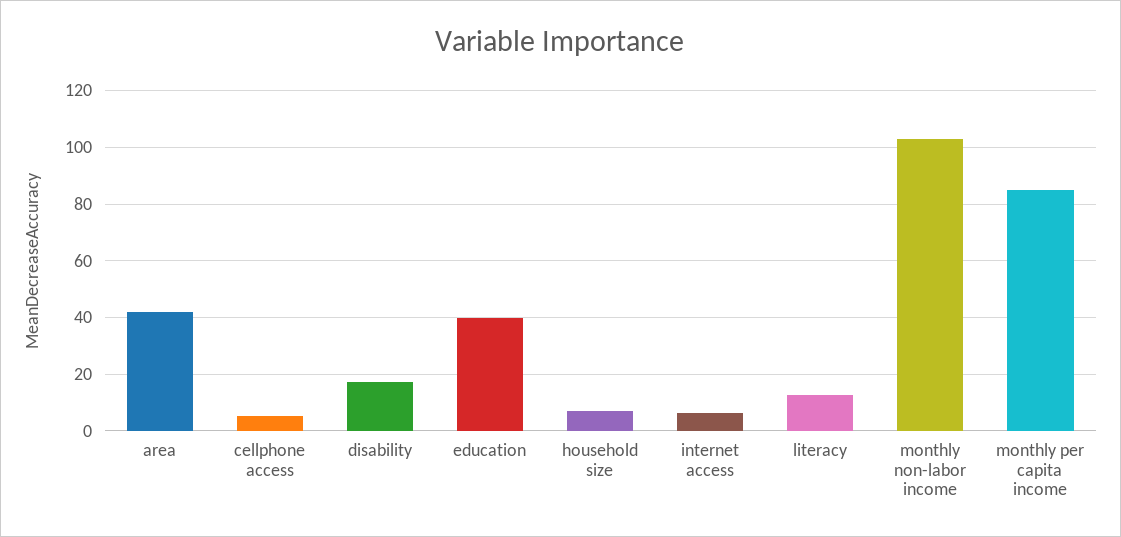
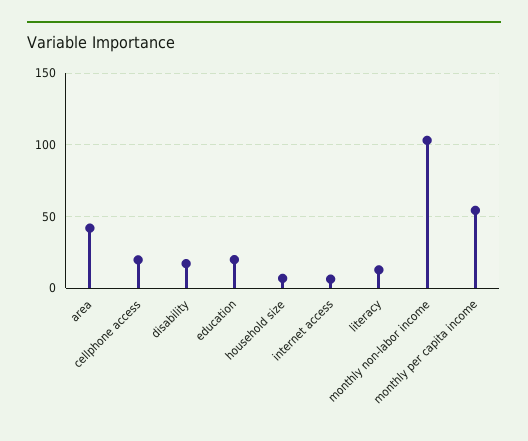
cellphone access: 5 -> 20
education: 40 -> 20
monthly per capita income: 85 -> 55

